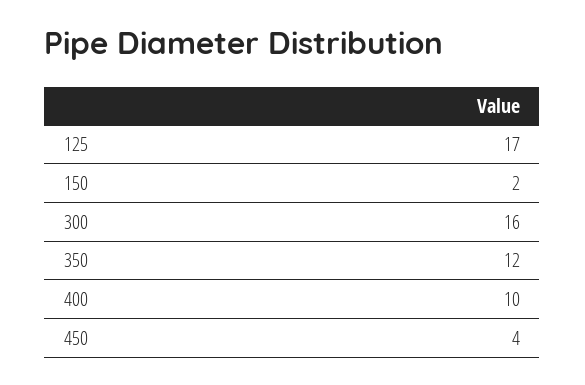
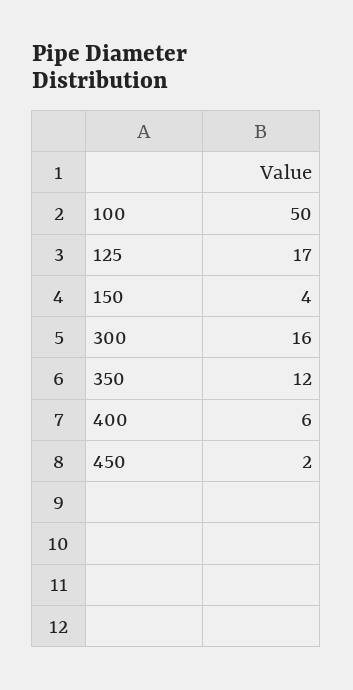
150: 2 -> 4
400: 10 -> 6
450: 4 -> 2
100: none -> 50

